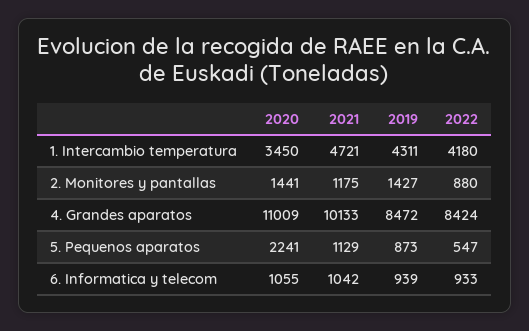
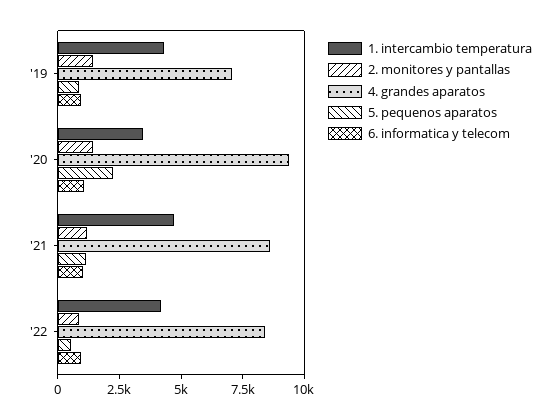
4. Grandes aparatos, 2020: 11009 -> 9500
4. Grandes aparatos, 2021: 10133 -> 8500
4. Grandes aparatos, 2019: 8472 -> 7000

